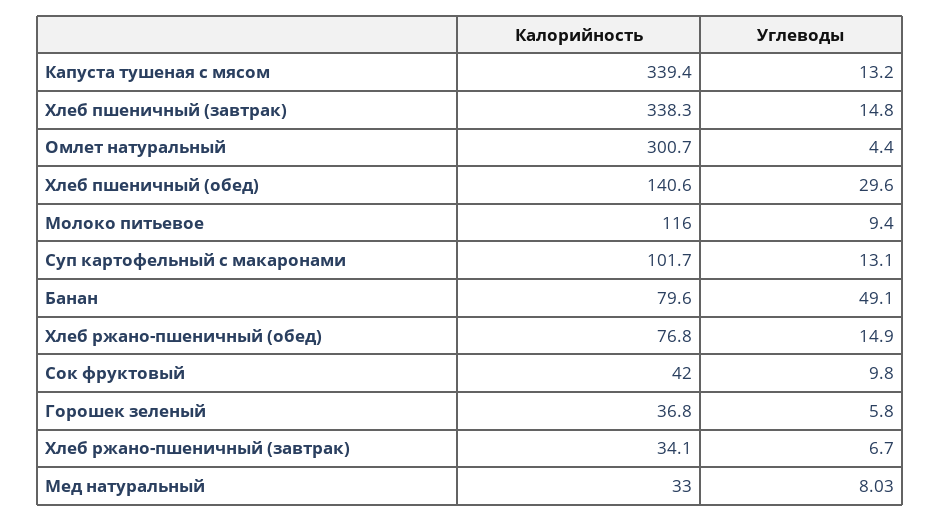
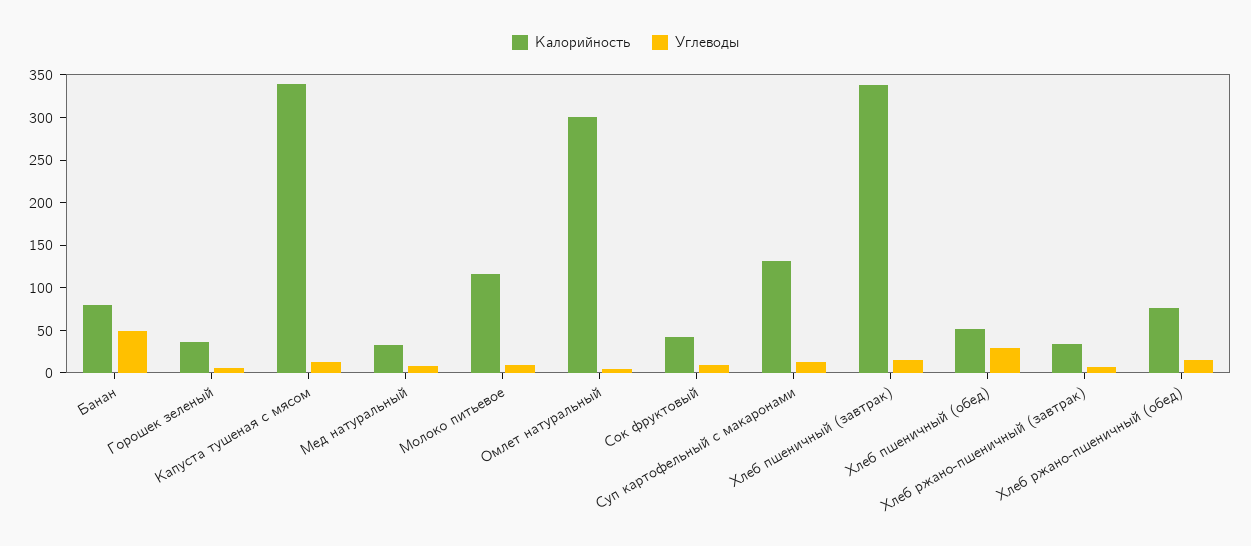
Калорийность, Хлеб пшеничный (обед): 140.6 -> 50
Калорийность, Суп картофельный с макаронами: 101.7 -> 130

